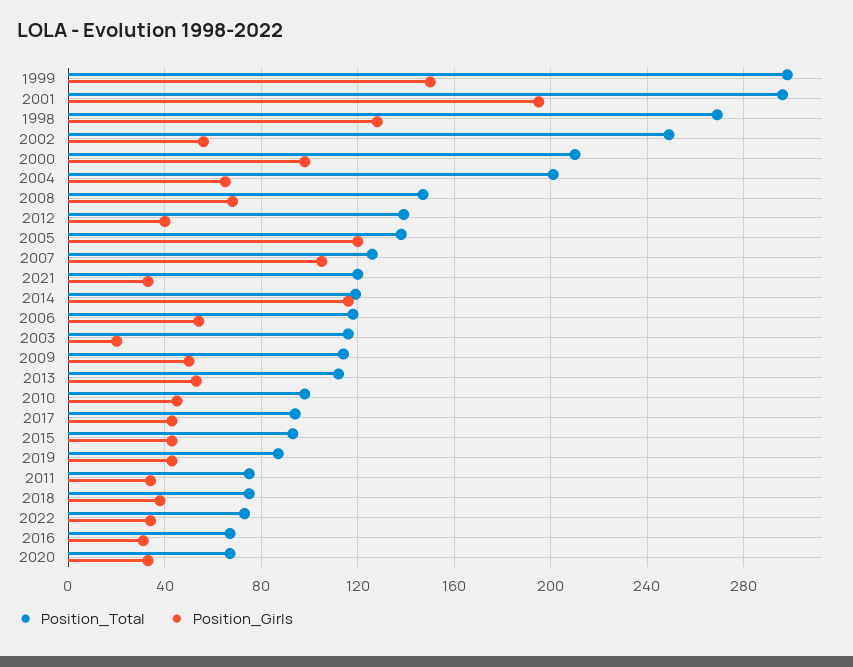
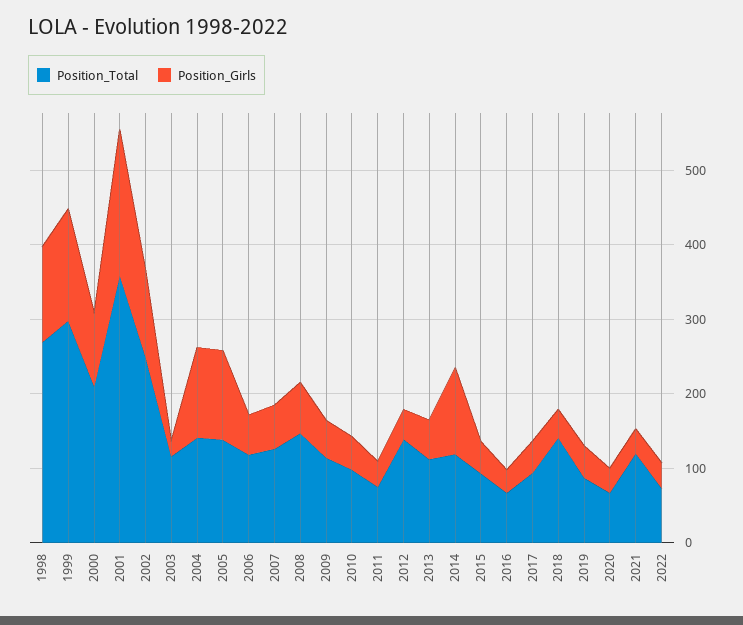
Position_Total, 2001: 295 -> 360
Position_Girls, 2002: 55 -> 120
Position_Total, 2004: 200 -> 140
Position_Girls, 2004: 65 -> 120
Position_Girls, 2007: 105 -> 60
Position_Total, 2018: 75 -> 140

